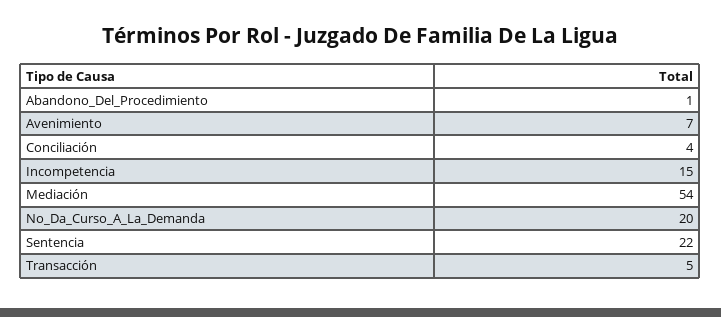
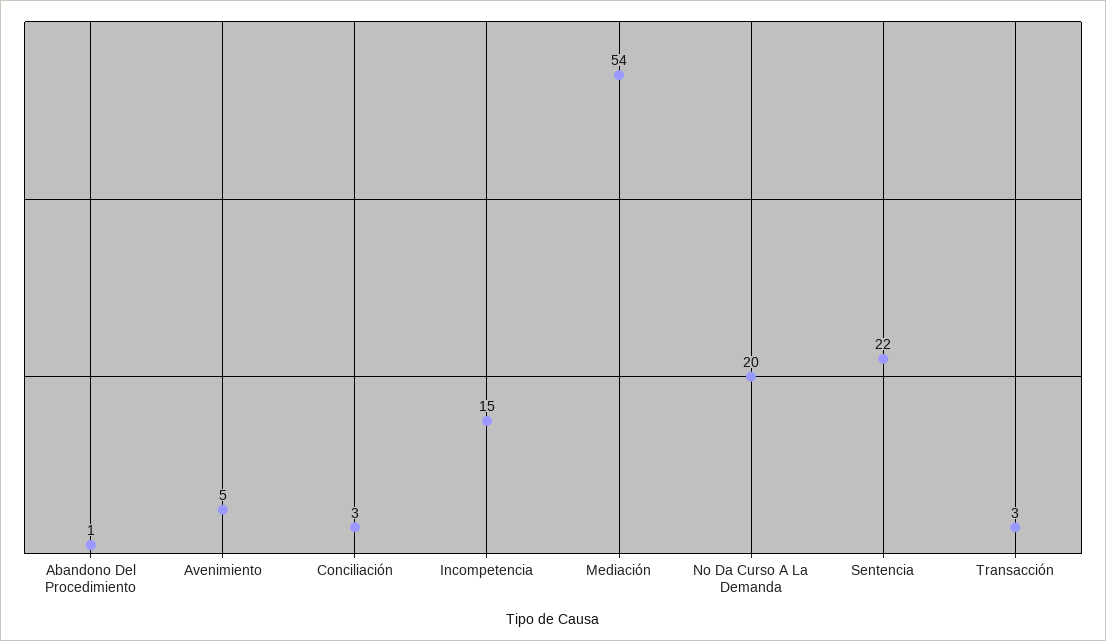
Avenimiento: 7 -> 5
Conciliación: 4 -> 3
Transacción: 5 -> 3

